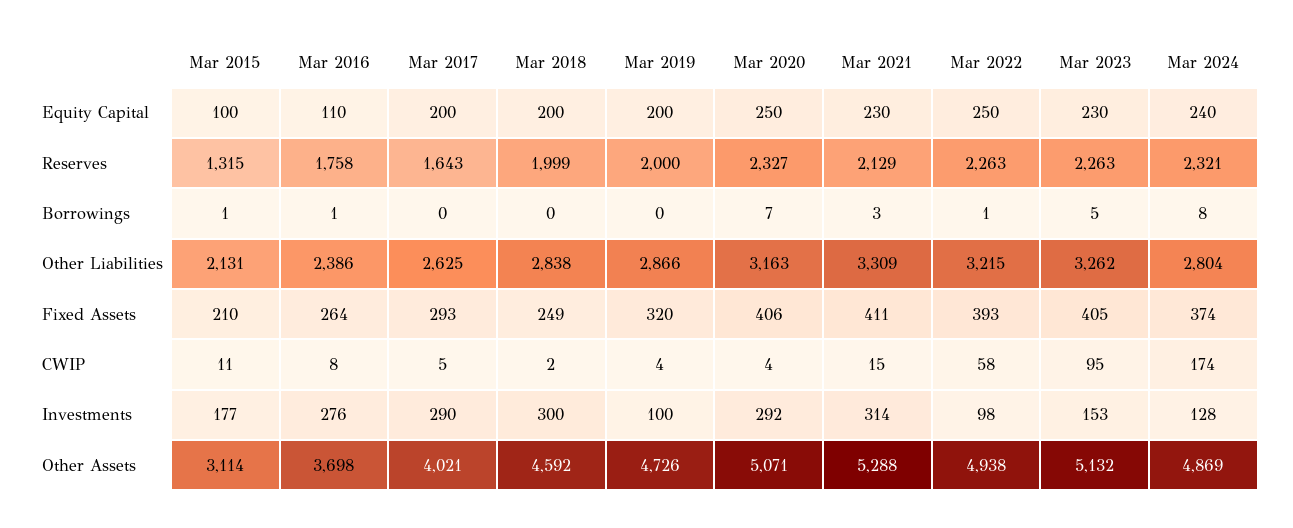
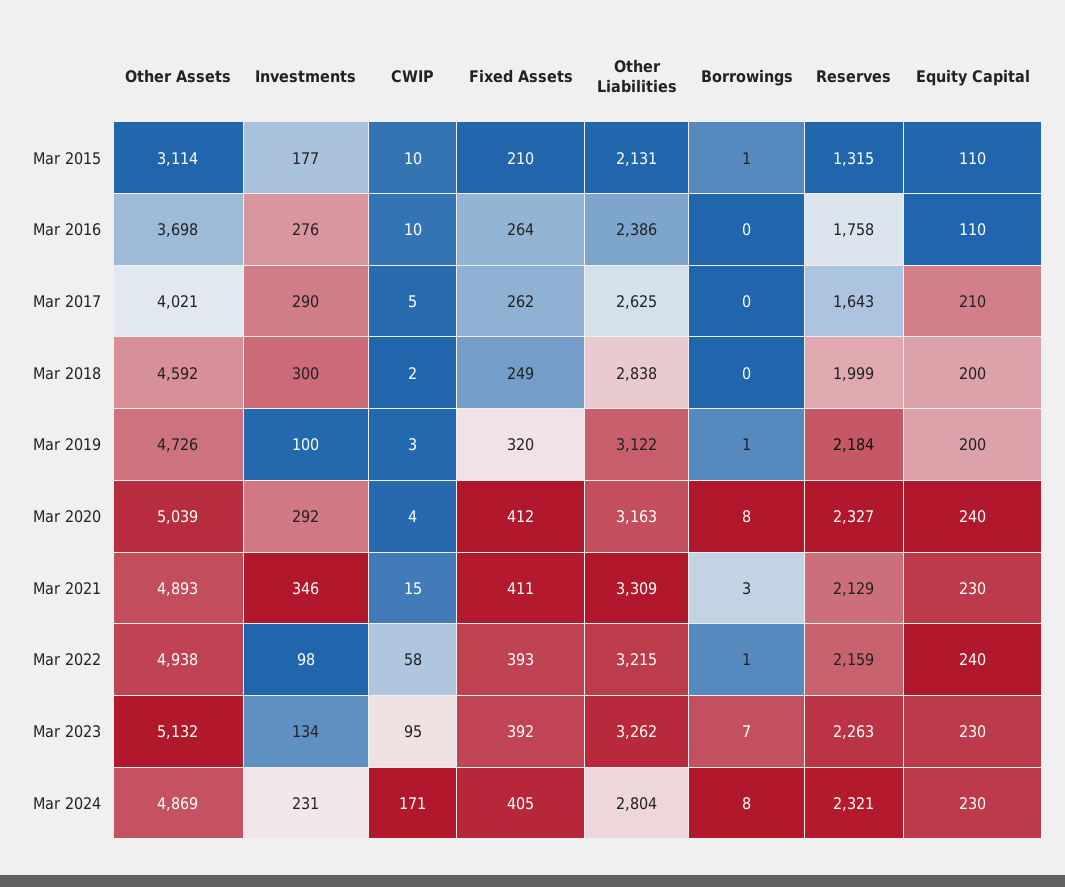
Mar 2015, Equity Capital: 100 -> 110
Mar 2017, Equity Capital: 200 -> 210
Mar 2020, Equity Capital: 250 -> 240
Mar 2022, Equity Capital: 250 -> 240
Mar 2024, Equity Capital: 240 -> 230
Mar 2019, Reserves: 2000 -> 2184
Mar 2022, Reserves: 2263 -> 2159
Mar 2016, Borrowings: 1 -> 0
Mar 2019, Borrowings: 0 -> 1
Mar 2020, Borrowings: 7 -> 8
Mar 2023, Borrowings: 5 -> 7
Mar 2019, Other Liabilities: 2866 -> 3122
Mar 2017, Fixed Assets: 293 -> 262
Mar 2020, Fixed Assets: 406 -> 412
Mar 2023, Fixed Assets: 405 -> 392
Mar 2024, Fixed Assets: 374 -> 405
Mar 2015, CWIP: 11 -> 10
Mar 2016, CWIP: 8 -> 10
Mar 2019, CWIP: 4 -> 3
Mar 2024, CWIP: 174 -> 171
Mar 2021, Investments: 314 -> 346
Mar 2023, Investments: 153 -> 134
Mar 2024, Investments: 128 -> 231
Mar 2020, Other Assets: 5071 -> 5039
Mar 2021, Other Assets: 5288 -> 4893

